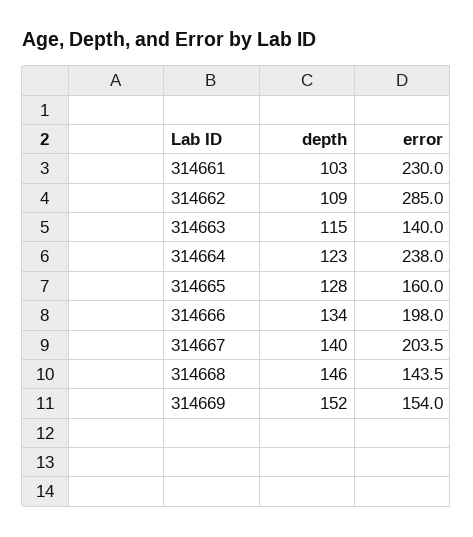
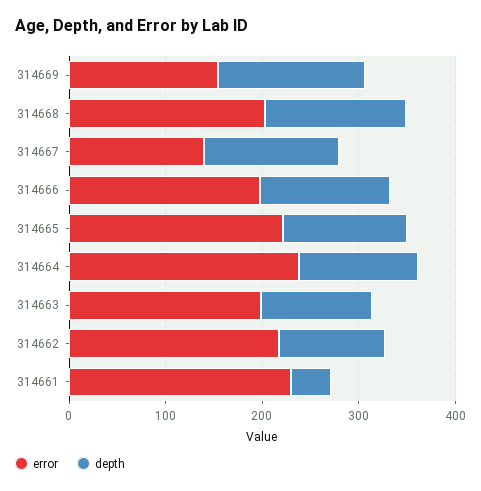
depth, 314661: 103 -> 40
error, 314662: 285 -> 220
error, 314663: 140 -> 200
error, 314665: 160 -> 220
error, 314667: 203.5 -> 140
error, 314668: 143.5 -> 200

